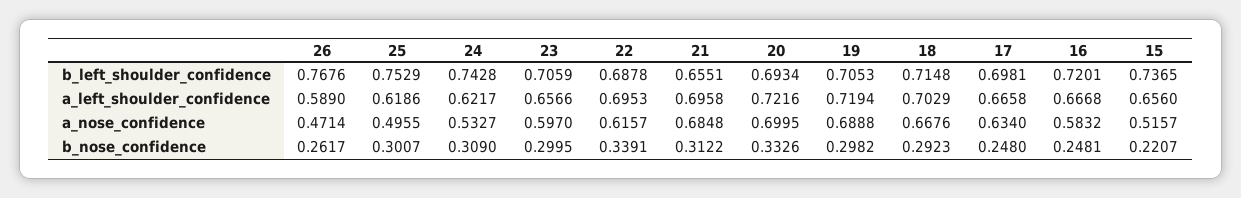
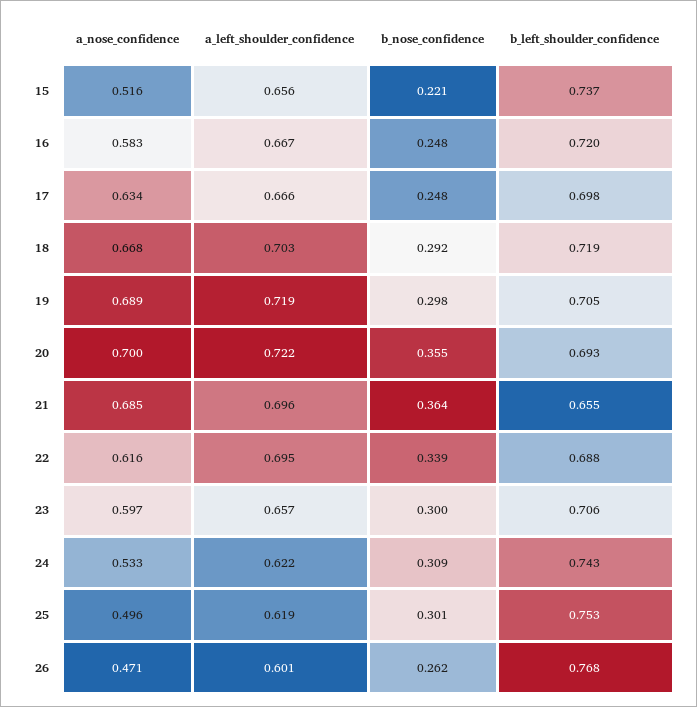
18, b_left_shoulder_confidence: 0.7148 -> 0.719
26, a_left_shoulder_confidence: 0.589 -> 0.601
21, b_nose_confidence: 0.3122 -> 0.364
20, b_nose_confidence: 0.3326 -> 0.355

